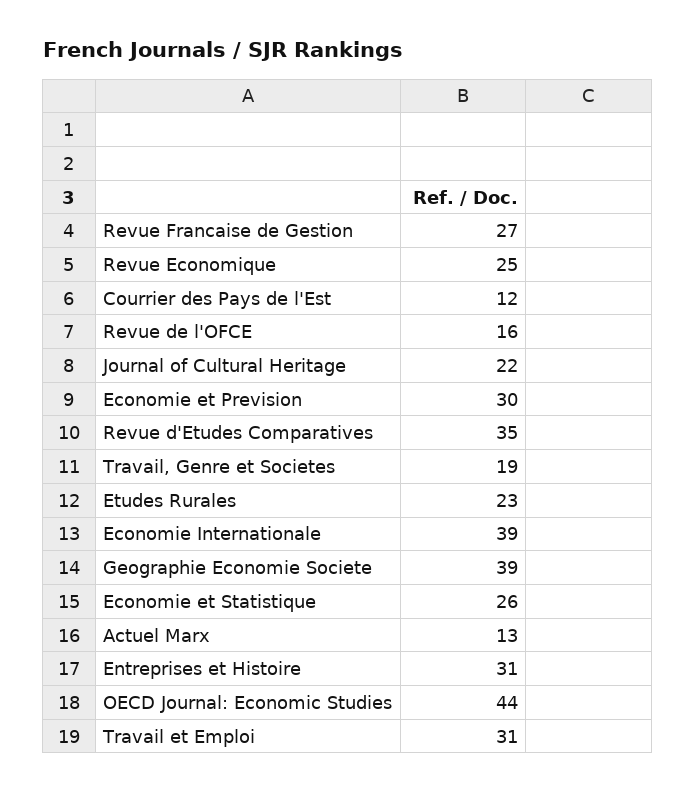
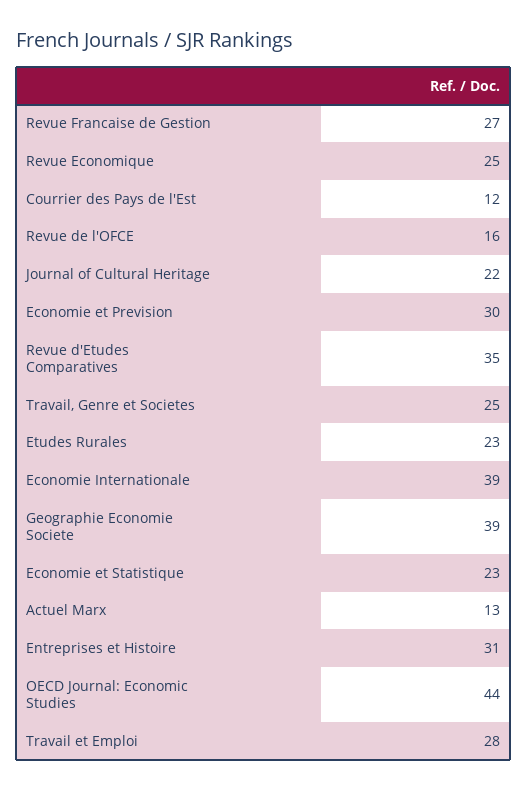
Travail, Genre et Societes: 19 -> 25
Economie et Statistique: 26 -> 23
Travail et Emploi: 31 -> 28

